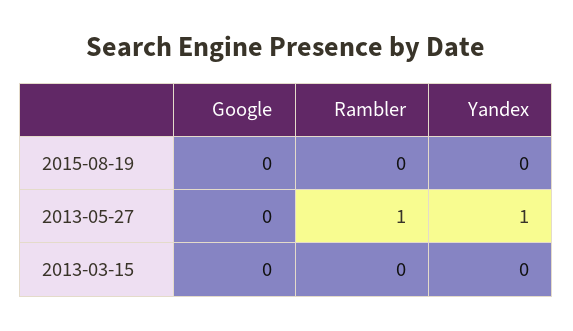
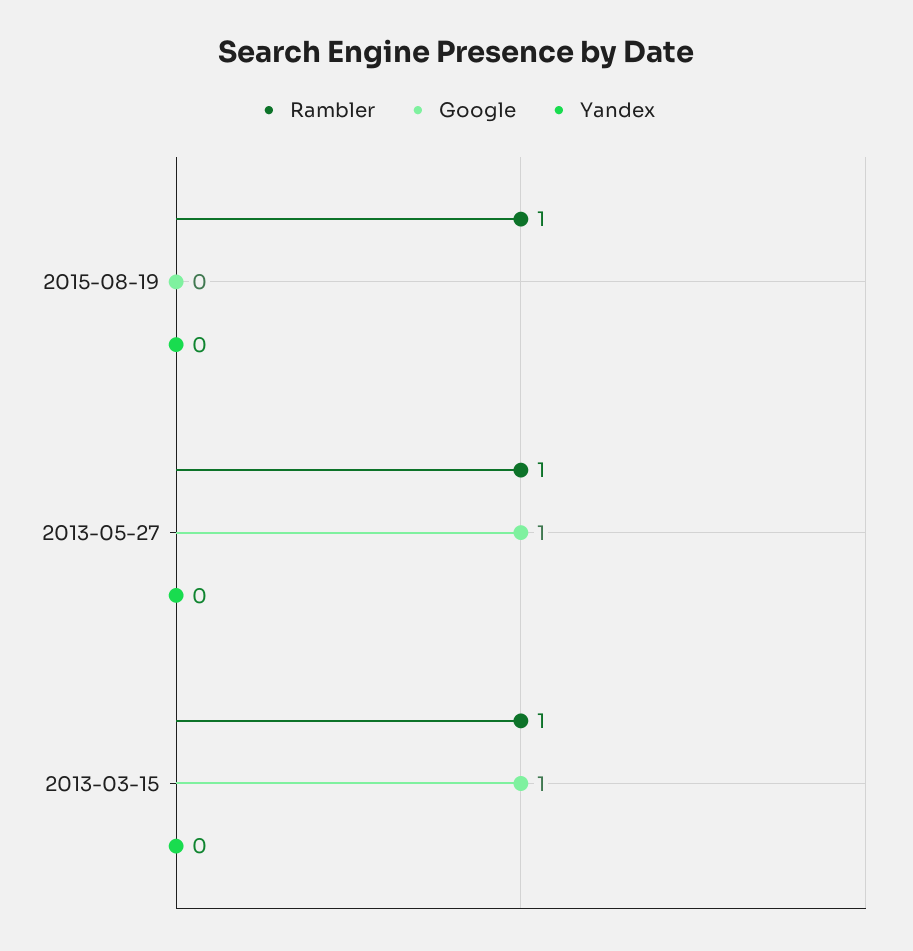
Rambler, 2015-08-19: 0 -> 1
Google, 2013-05-27: 0 -> 1
Yandex, 2013-05-27: 1 -> 0
Google, 2013-03-15: 0 -> 1
Rambler, 2013-03-15: 0 -> 1

